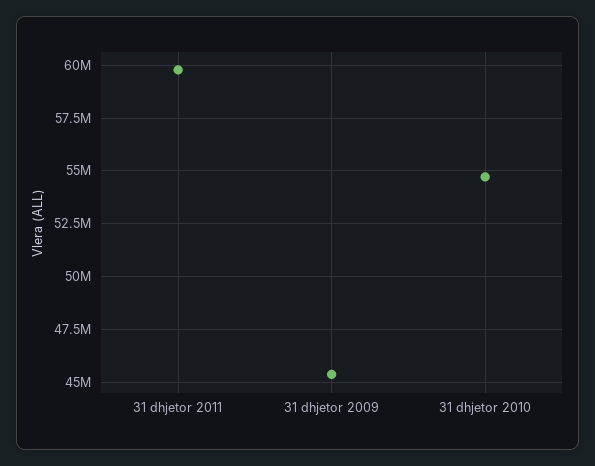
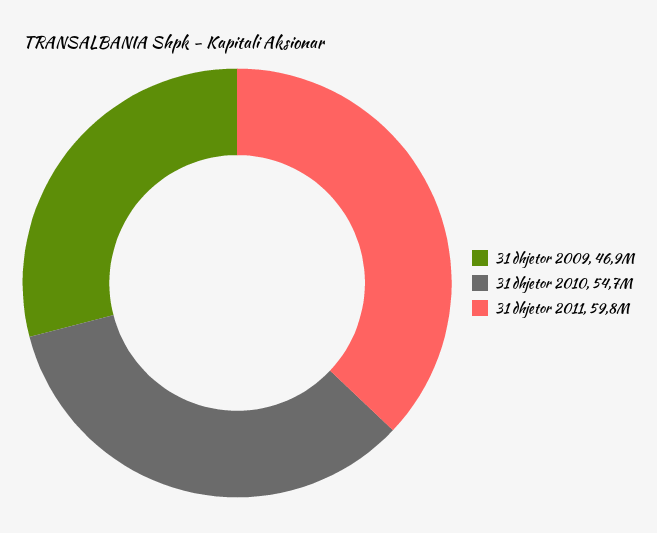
31 dhjetor 2009: 45500000 -> 46900000

